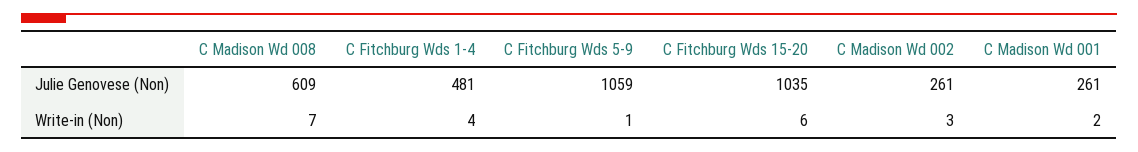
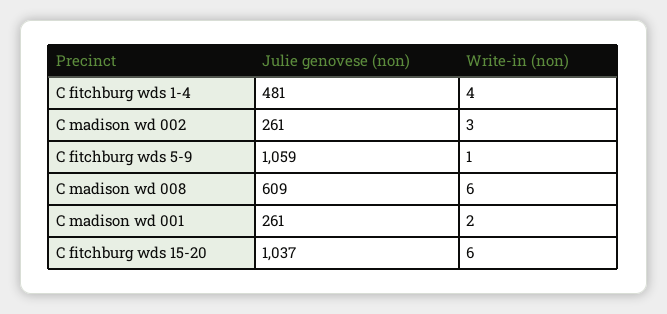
C Fitchburg Wds 15-20, Julie Genovese (Non): 1035 -> 1037
C Madison Wd 008, Write-in (Non): 7 -> 6

